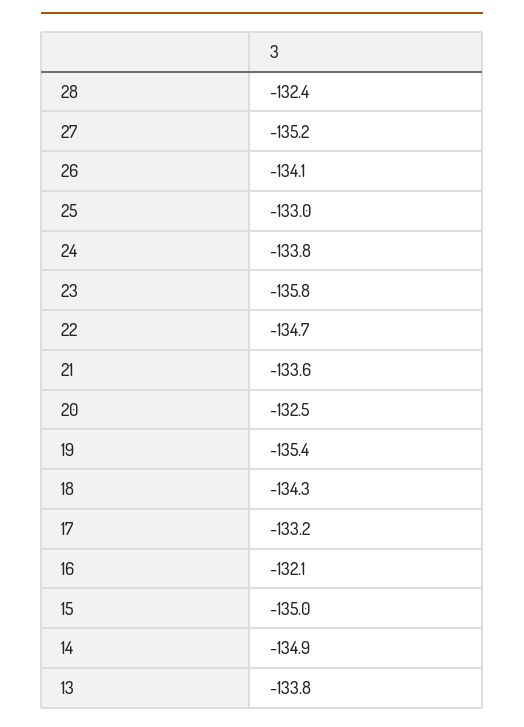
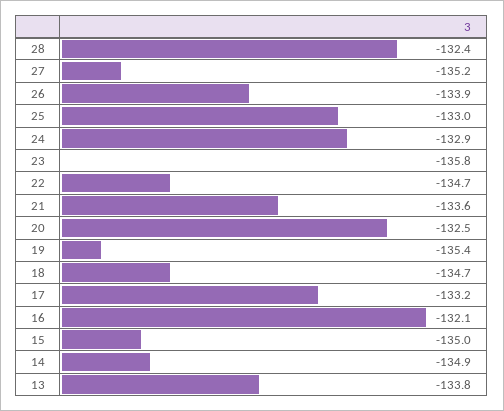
26: -134.1 -> -133.9
24: -133.8 -> -132.9
18: -134.3 -> -134.7

